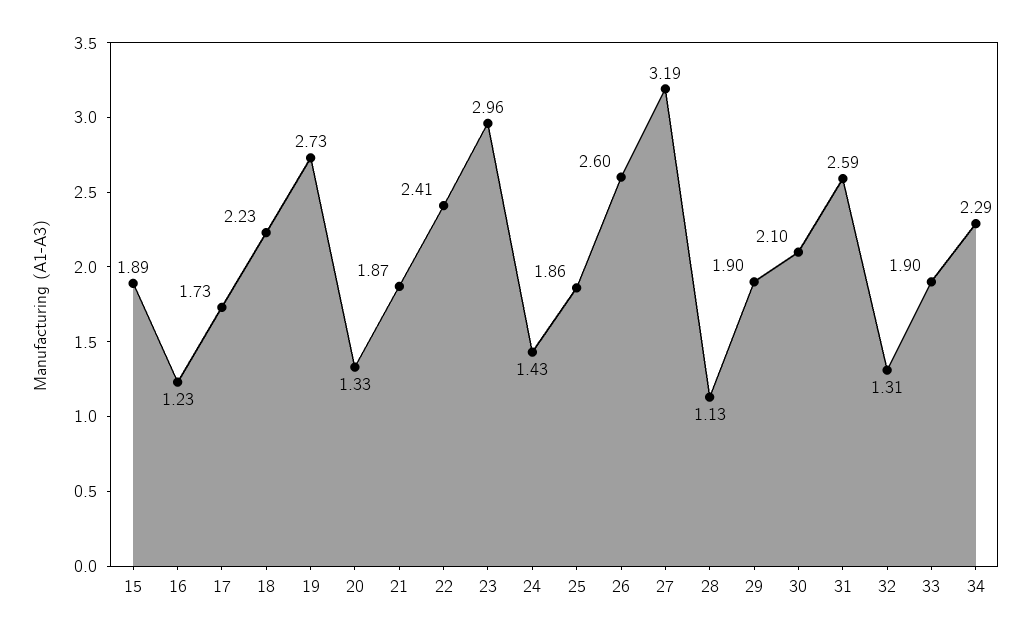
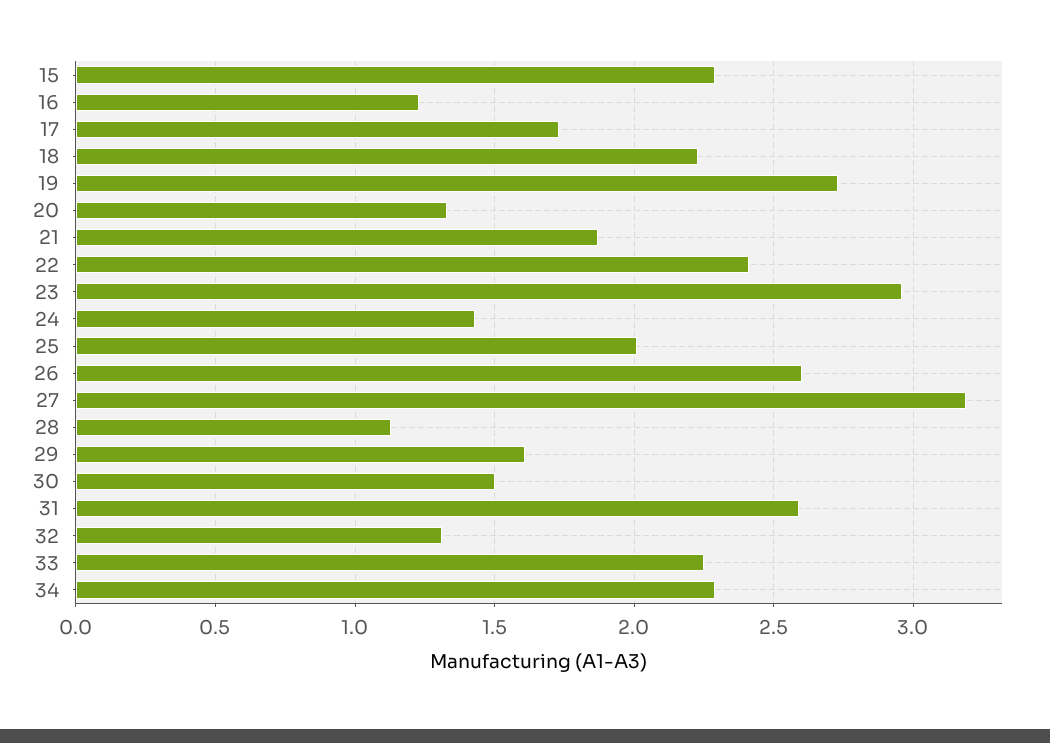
15: 1.89 -> 2.3
25: 1.86 -> 2
29: 1.9 -> 1.6
30: 2.1 -> 1.5
33: 1.9 -> 2.25

